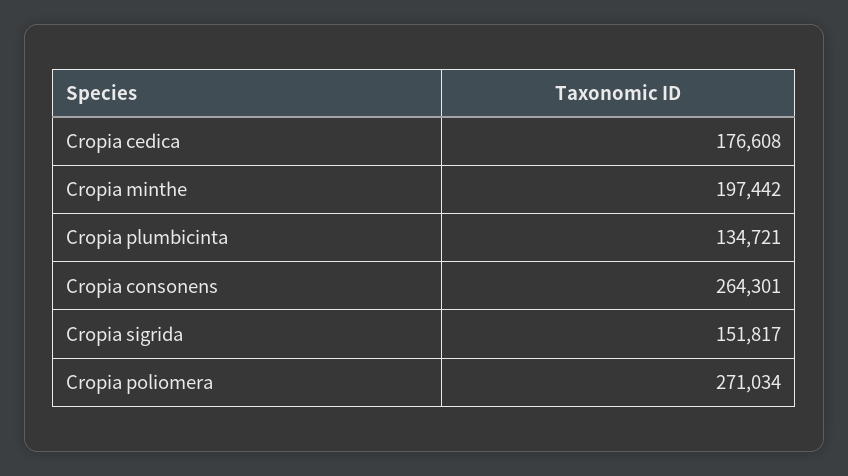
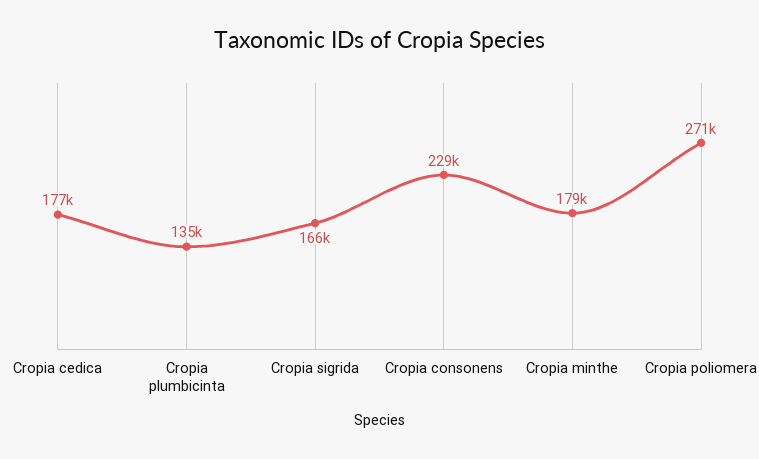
Cropia minthe: 197442 -> 179000
Cropia consonens: 264301 -> 229000
Cropia sigrida: 151817 -> 166000

